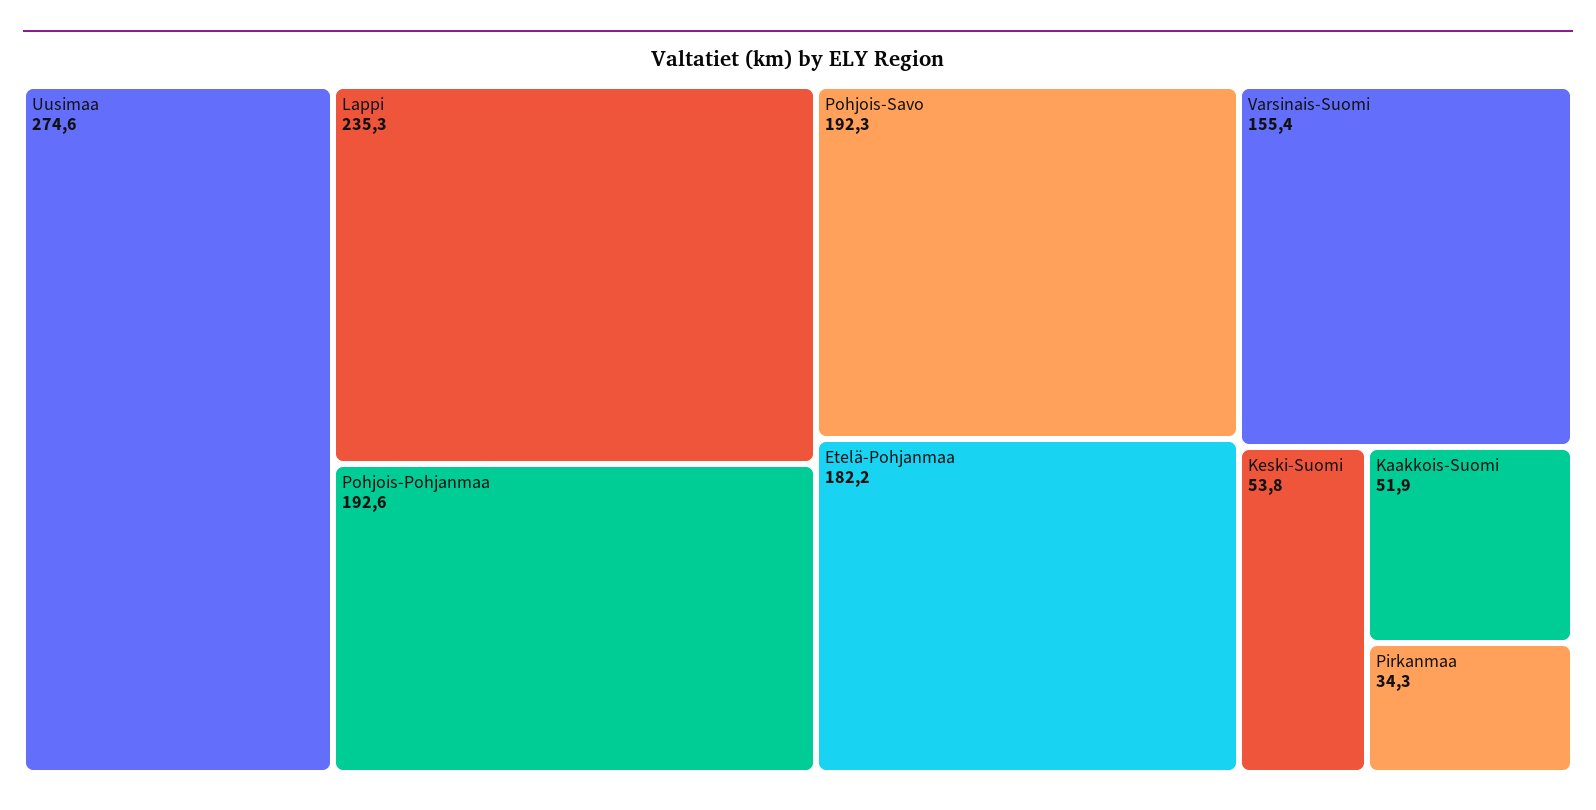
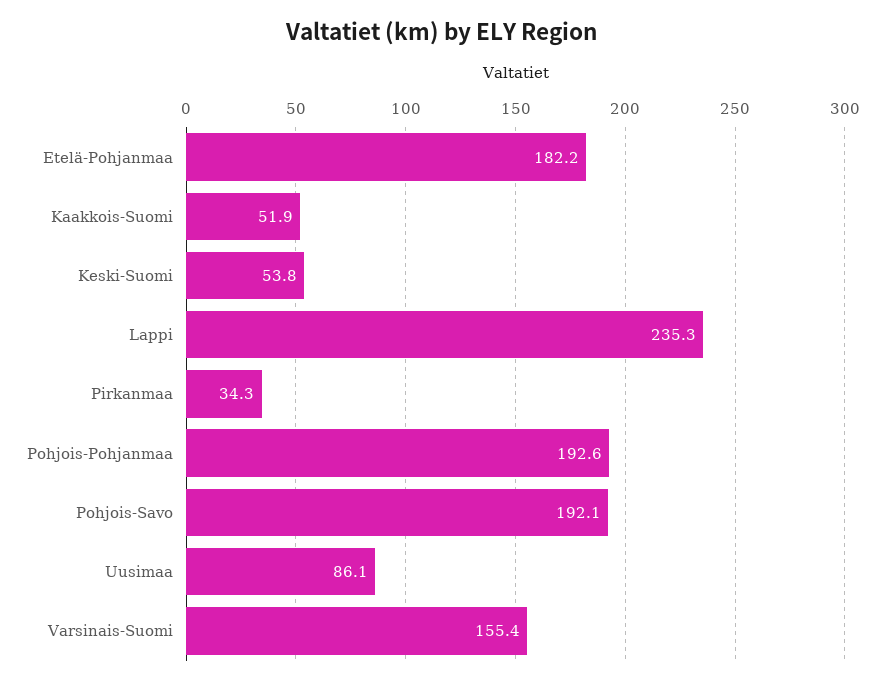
Uusimaa: 274.6 -> 86.1
Pohjois-Savo: 192.3 -> 192.1

